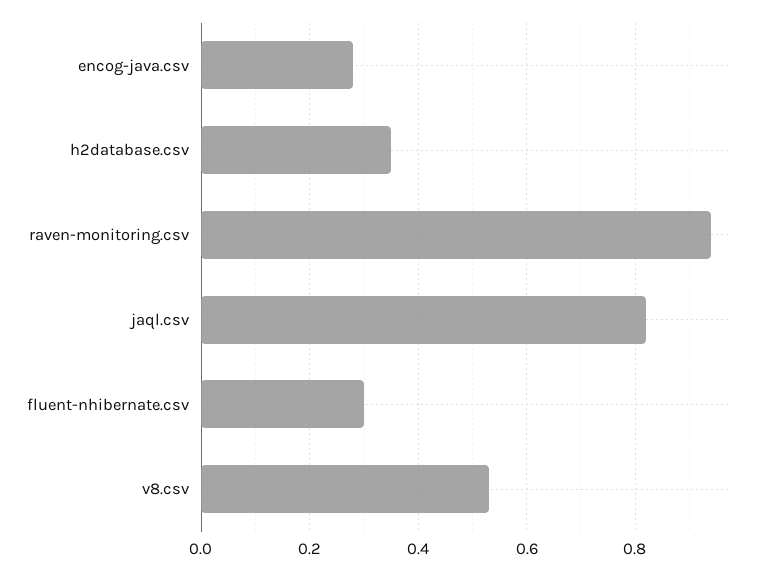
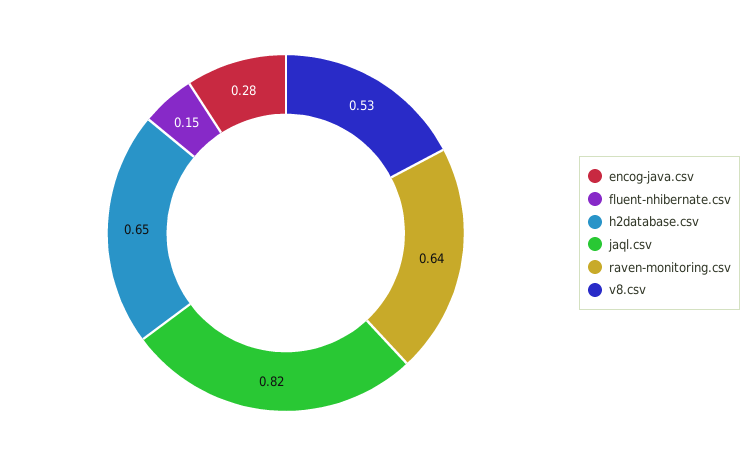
h2database.csv: 0.35 -> 0.65
raven-monitoring.csv: 0.95 -> 0.64
fluent-nhibernate.csv: 0.3 -> 0.15

